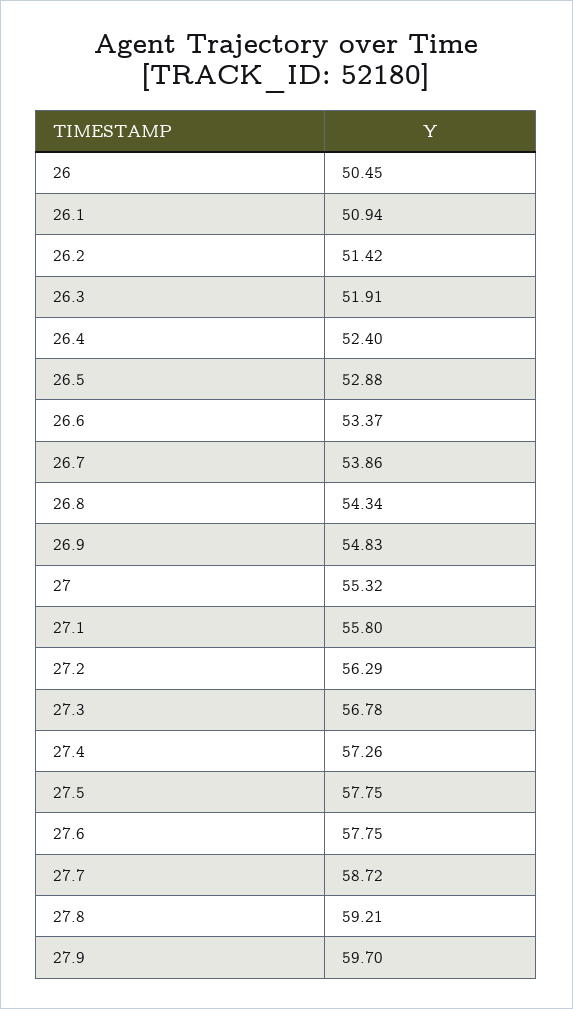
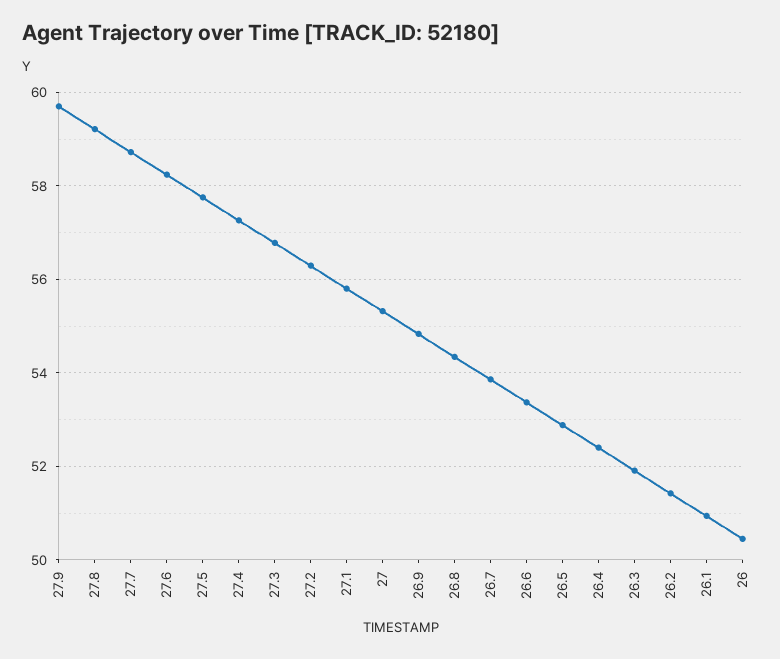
27.6: 57.75 -> 58.2

